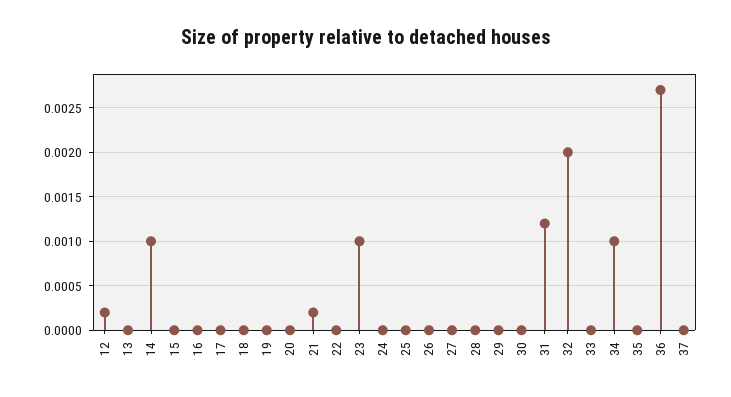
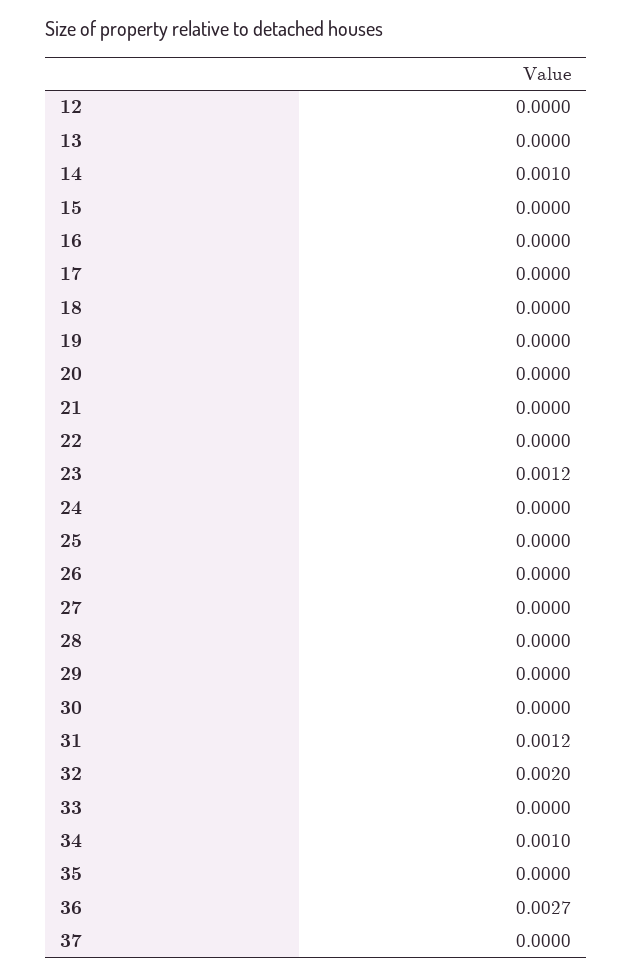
12: 0.0002 -> 0
21: 0.0002 -> 0
23: 0.001 -> 0.0012

